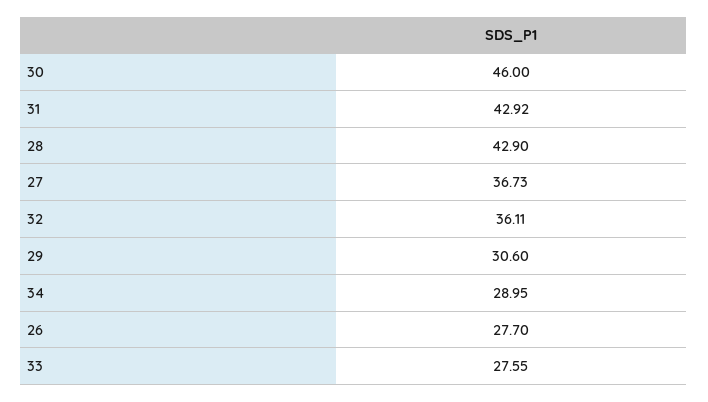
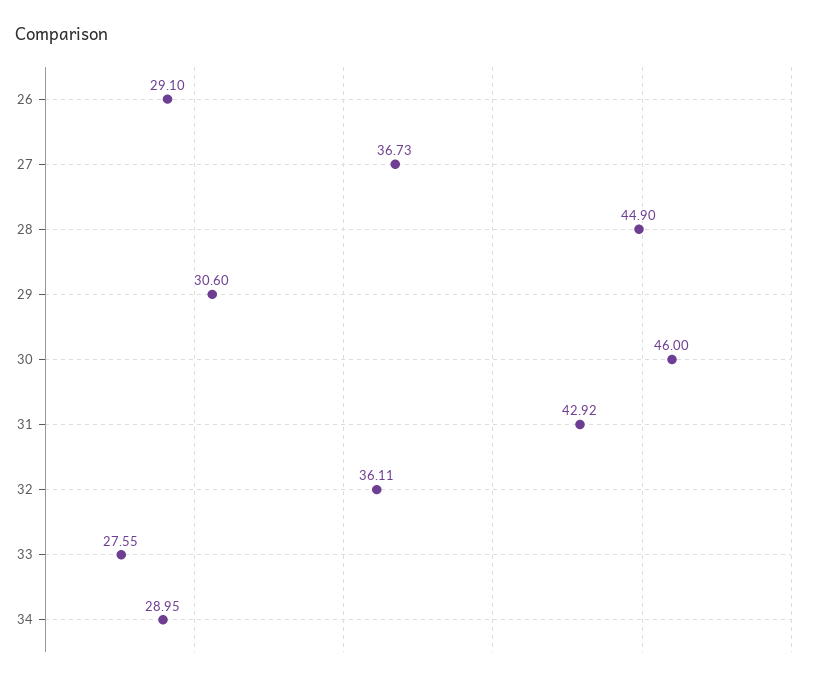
28: 42.9 -> 44.9
26: 27.7 -> 29.1

